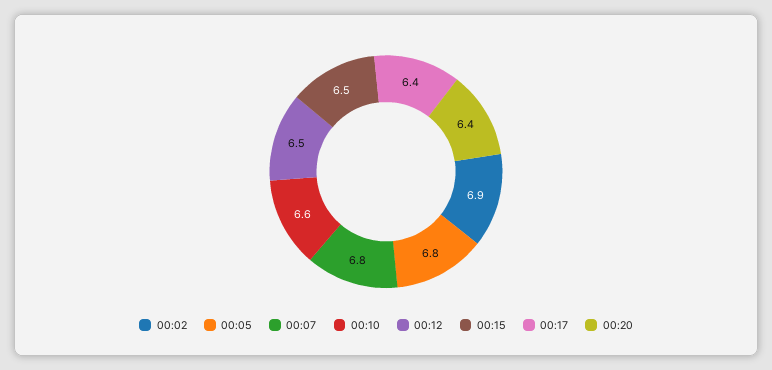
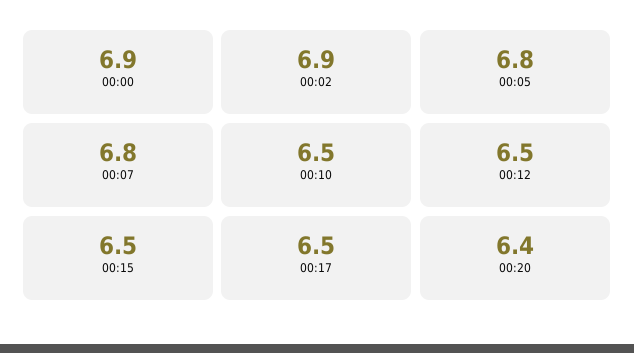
00:10: 6.6 -> 6.5
00:17: 6.4 -> 6.5
00:00: none -> 6.9

